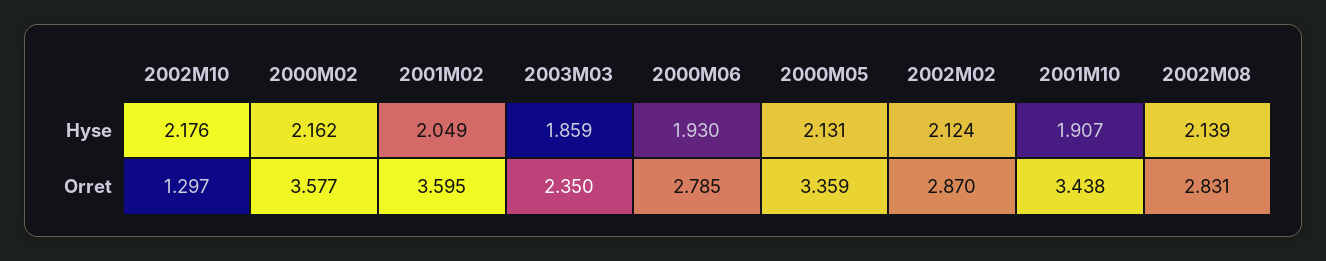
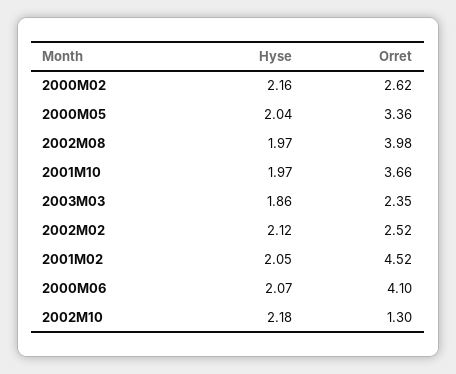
2000M06, Hyse: 1.93 -> 2.07
2000M05, Hyse: 2.131 -> 2.04
2001M10, Hyse: 1.907 -> 1.97
2002M08, Hyse: 2.139 -> 1.97
2000M02, Orret: 3.577 -> 2.62
2001M02, Orret: 3.595 -> 4.52
2000M06, Orret: 2.785 -> 4.1
2002M02, Orret: 2.87 -> 2.52
2001M10, Orret: 3.438 -> 3.66
2002M08, Orret: 2.831 -> 3.98

